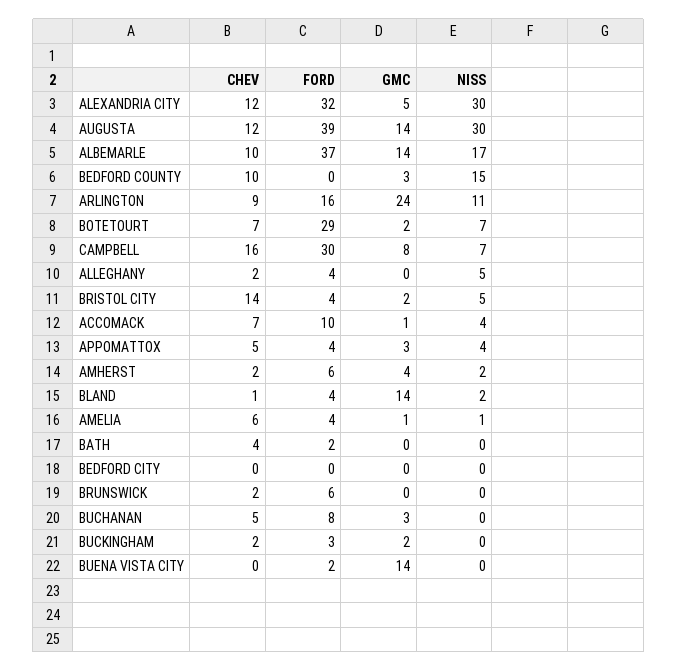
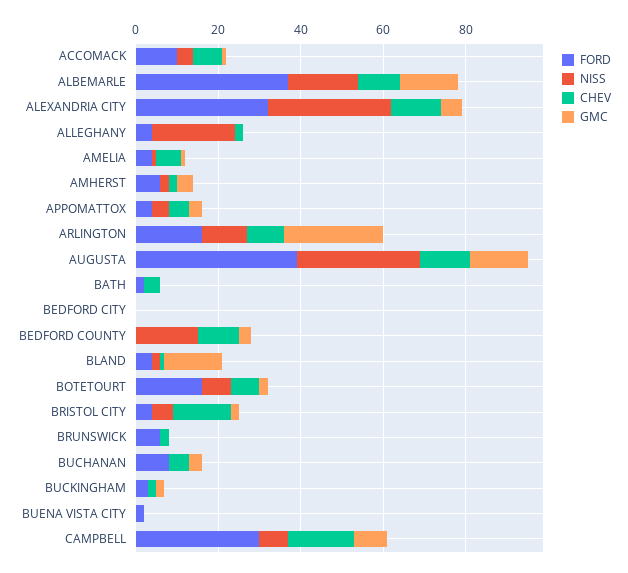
FORD, BOTETOURT: 29 -> 15
NISS, ALLEGHANY: 5 -> 20
GMC, BUENA VISTA CITY: 14 -> 0

